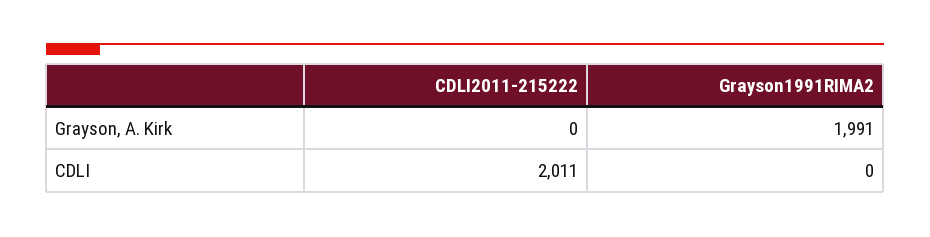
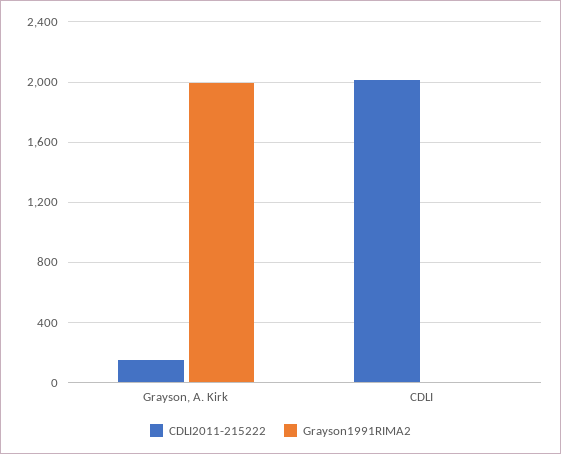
CDLI2011-215222, Grayson, A. Kirk: 0 -> 150

